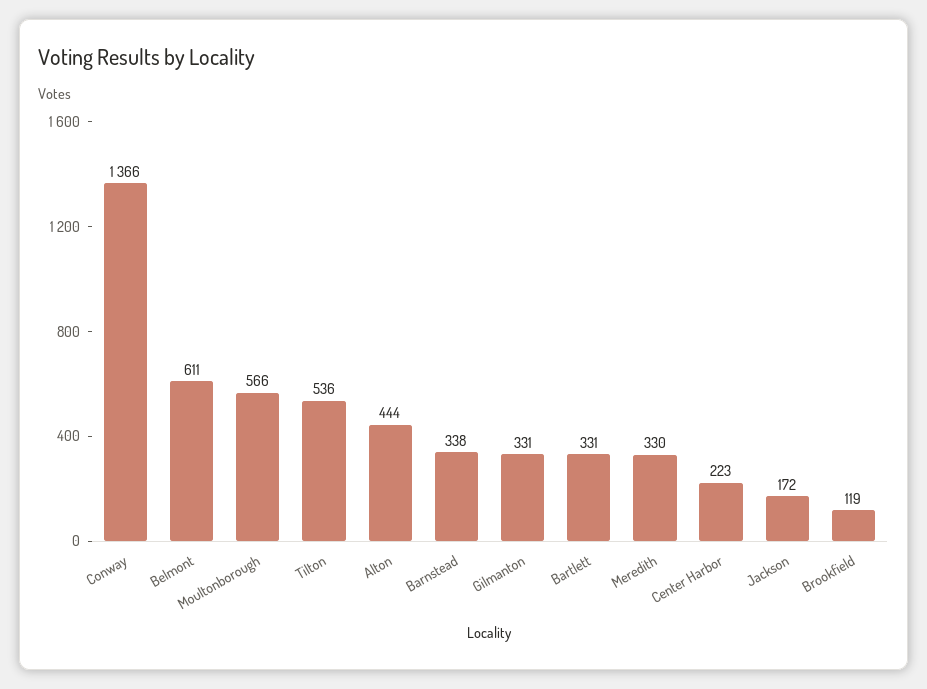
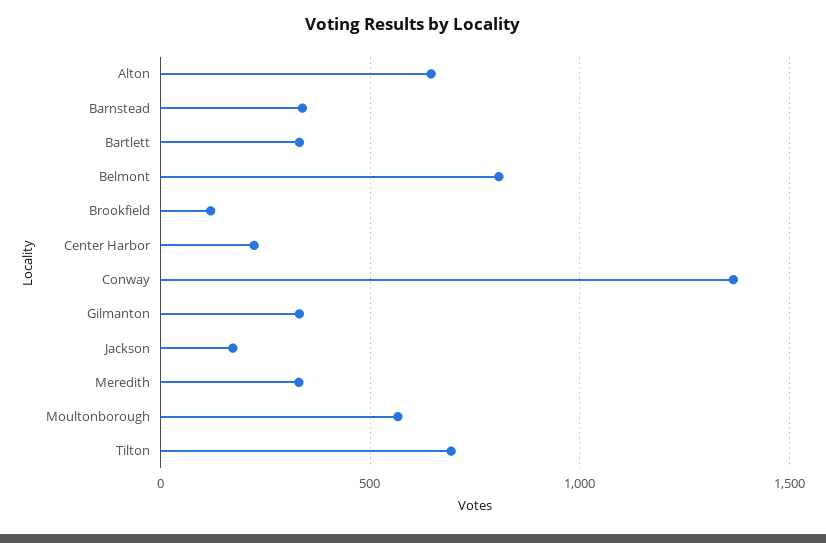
Belmont: 611 -> 800
Tilton: 536 -> 700
Alton: 444 -> 650

